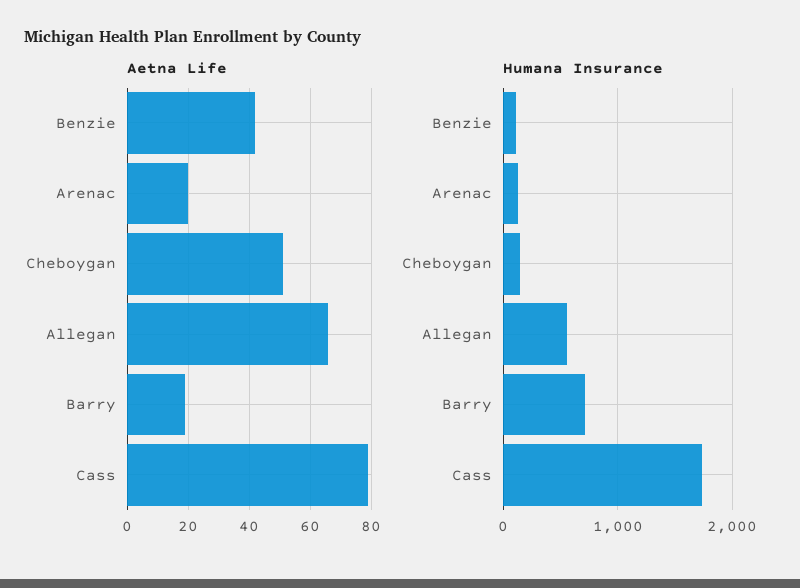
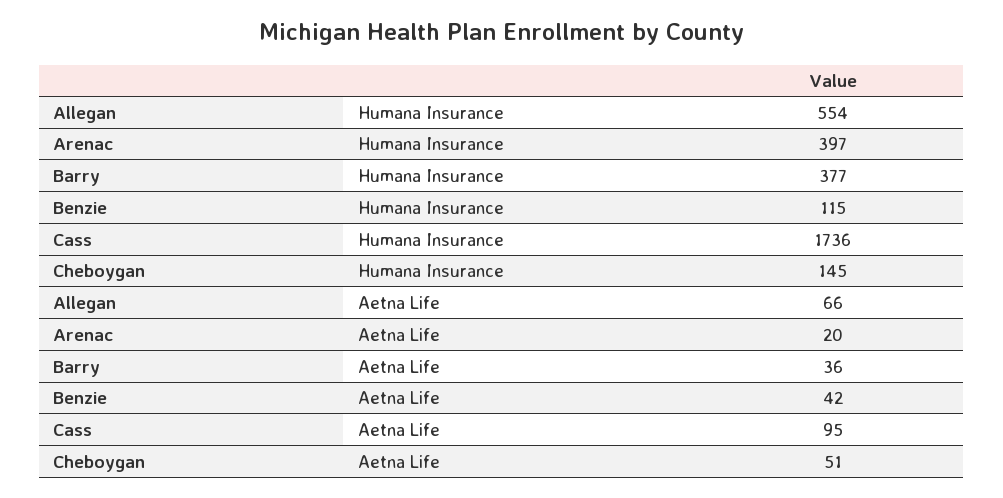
Aetna Life, Barry: 20 -> 36
Aetna Life, Cass: 80 -> 95
Humana Insurance, Arenac: 100 -> 397
Humana Insurance, Barry: 700 -> 377

